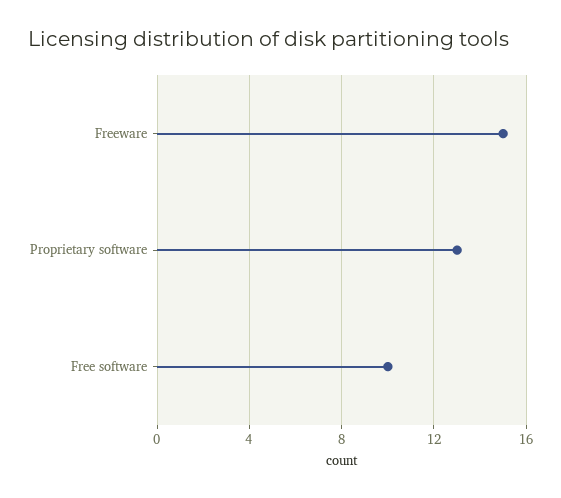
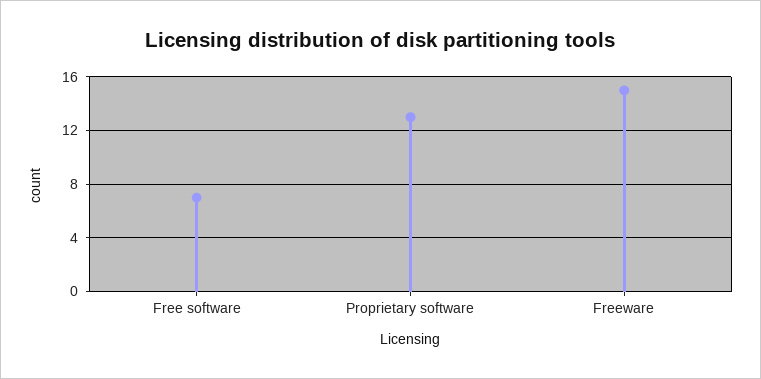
Free software: 10 -> 7

